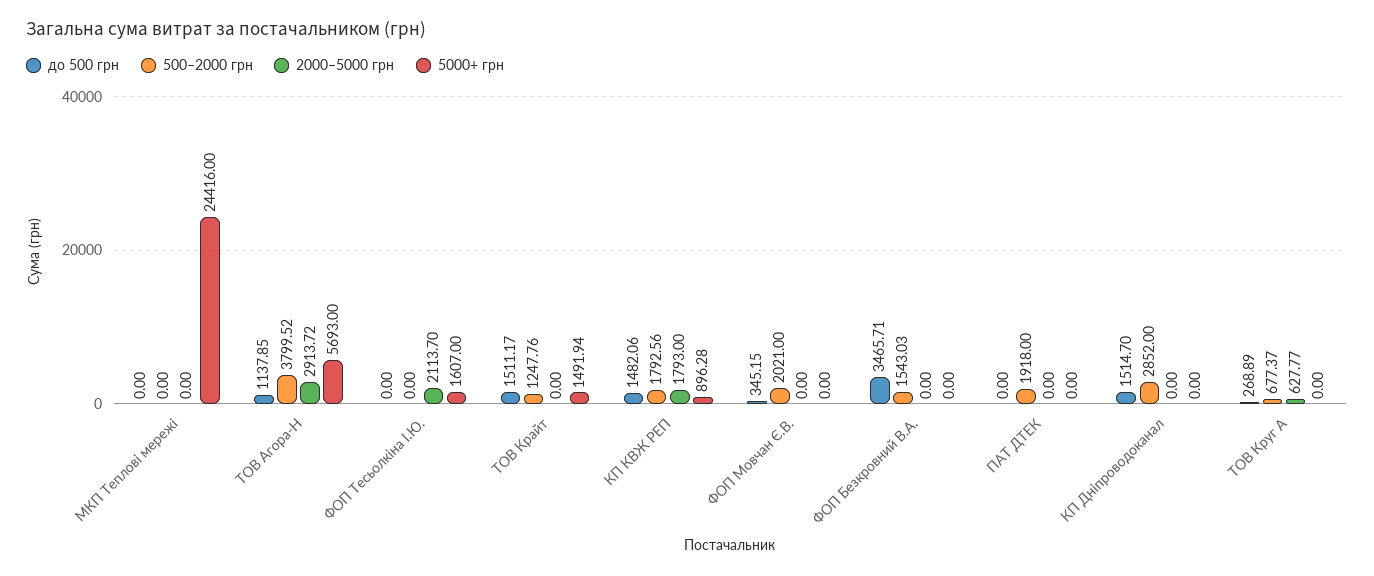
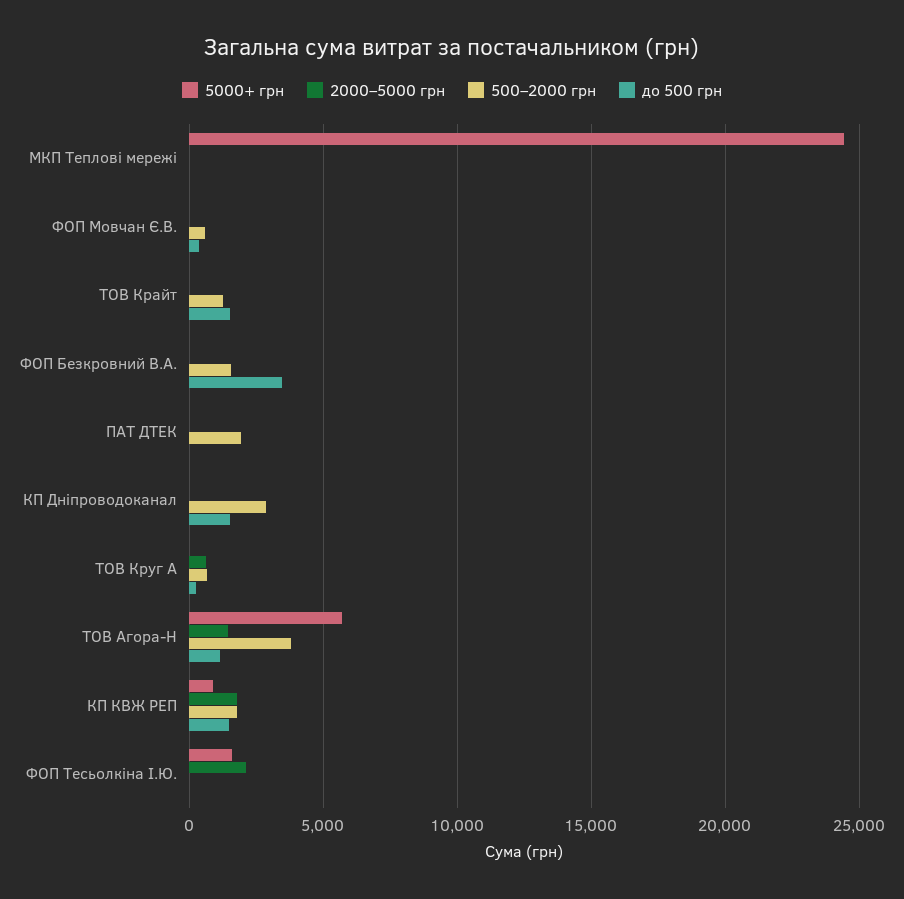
2000–5000 грн, ТОВ Агора-Н: 2913.72 -> 1500
5000+ грн, ТОВ Крайт: 1491.94 -> 0
500–2000 грн, ФОП Мовчан Є.В.: 2021 -> 500

